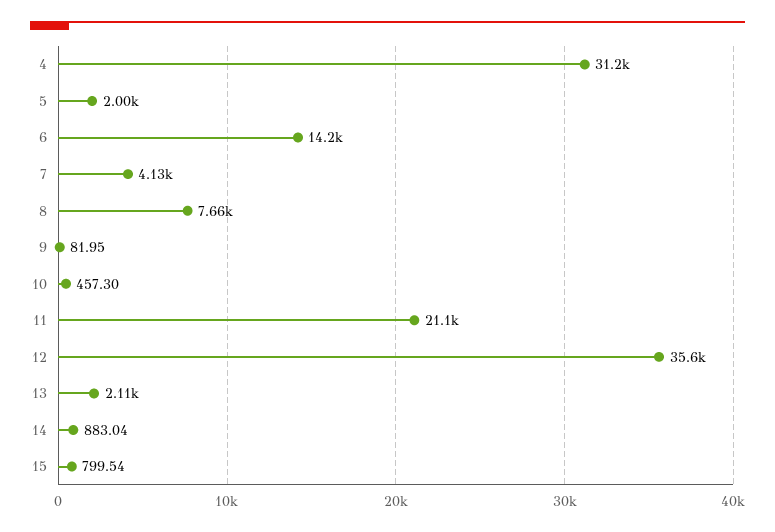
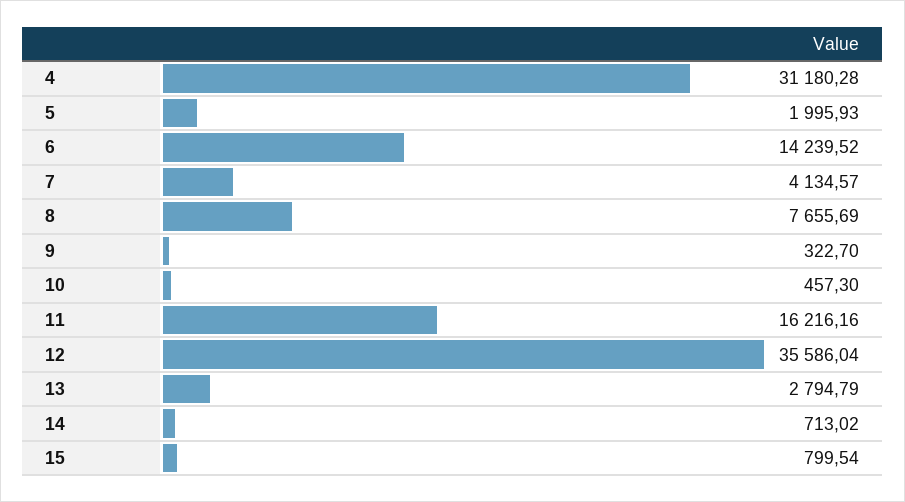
9: 81.95 -> 322.7
11: 21100 -> 16216.16
13: 2110 -> 2794.79
14: 883.04 -> 713.02

